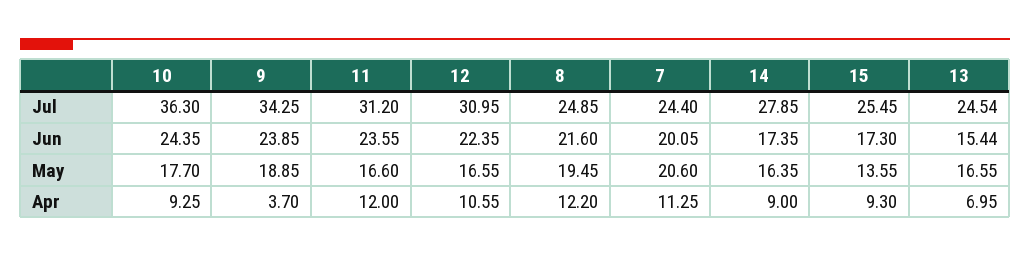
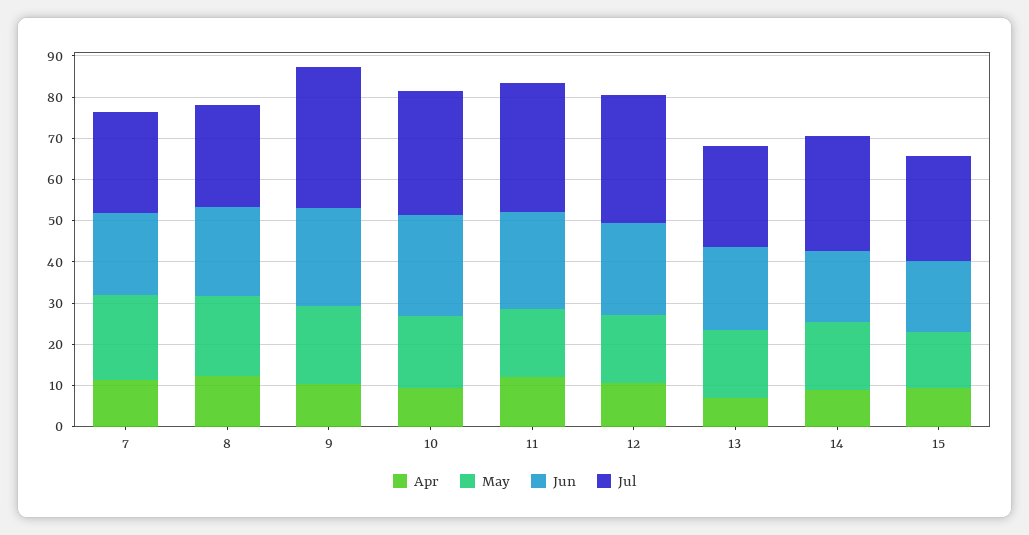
Jul, 10: 36.3 -> 30
Jun, 13: 15.44 -> 20
Apr, 9: 3.7 -> 10

